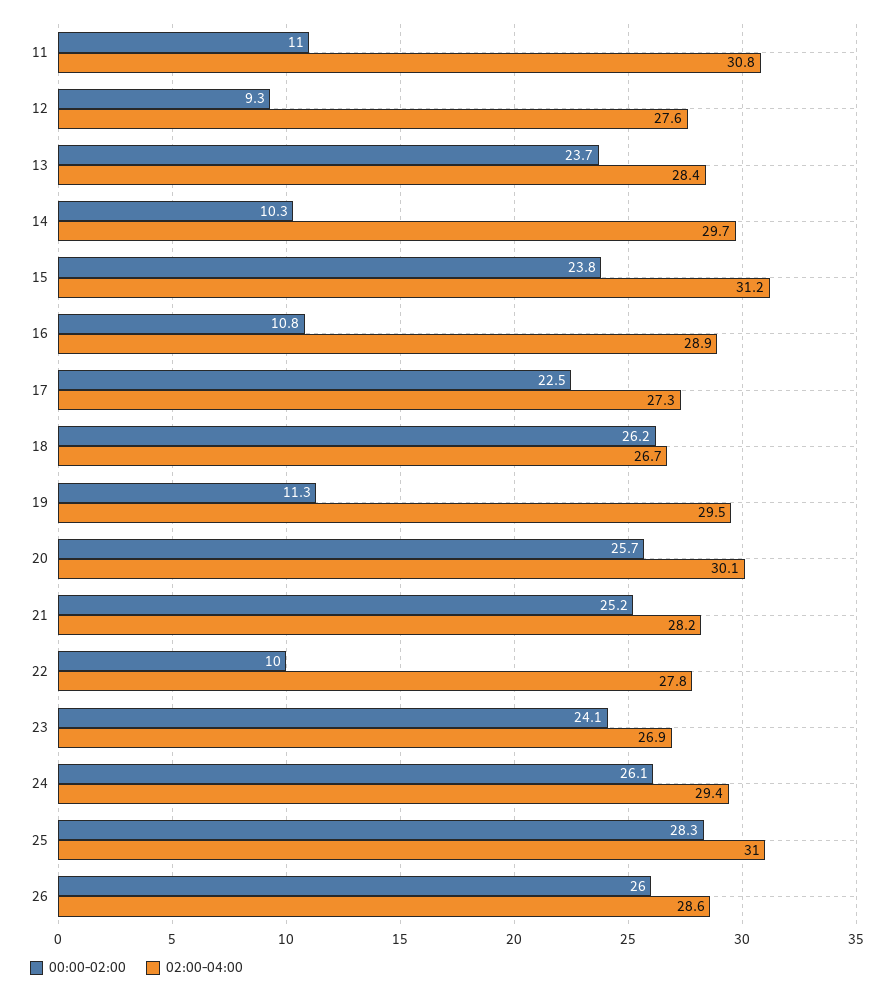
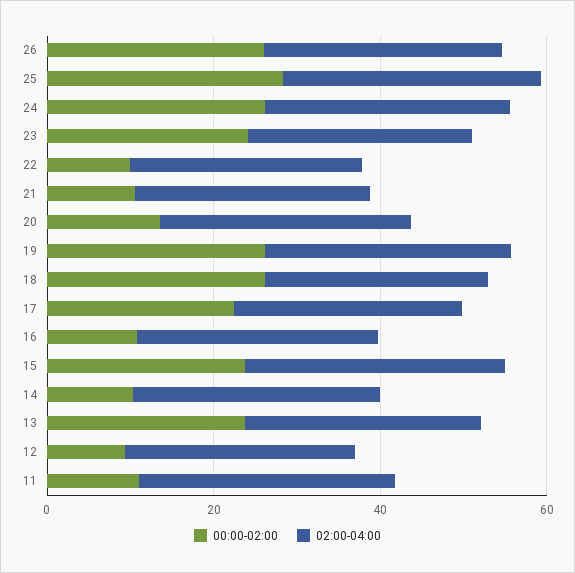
00:00-02:00, 19: 11.3 -> 25
00:00-02:00, 20: 25.7 -> 15
00:00-02:00, 21: 25.2 -> 10

